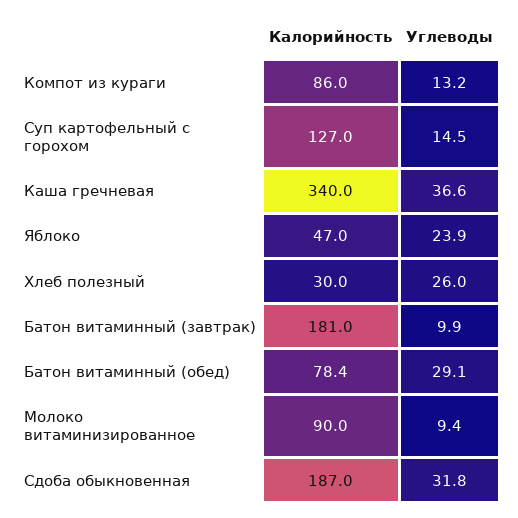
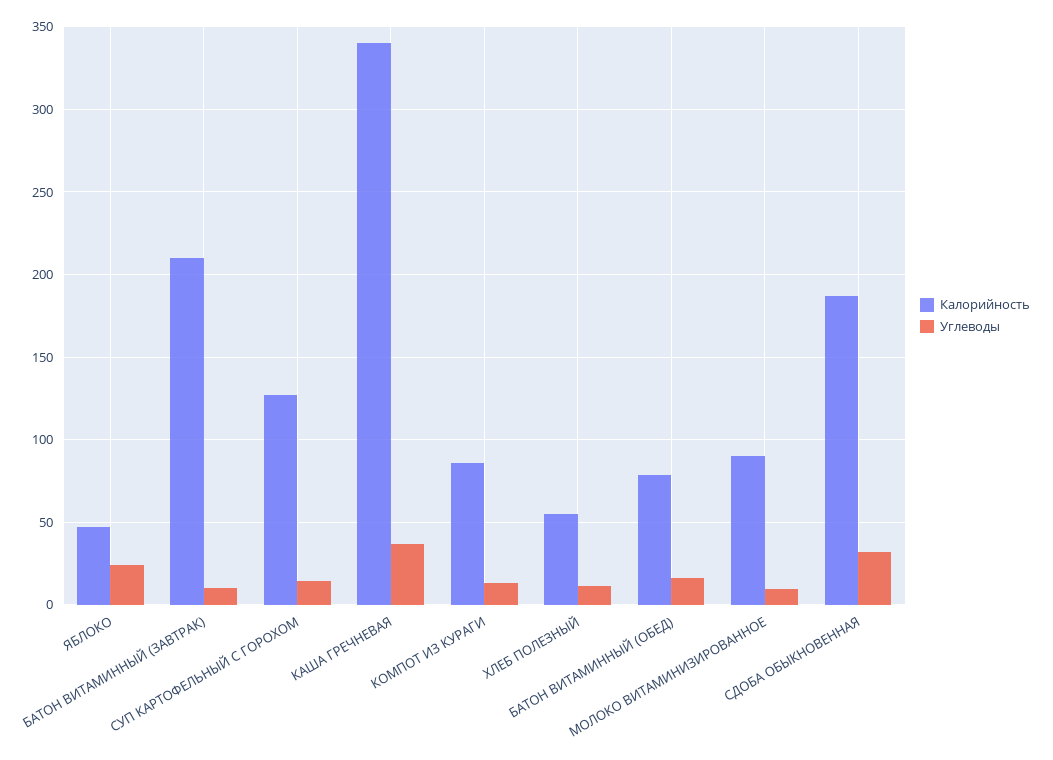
Калорийность, Хлеб полезный: 30 -> 55
Углеводы, Хлеб полезный: 26 -> 10
Калорийность, Батон витаминный (завтрак): 181 -> 210
Углеводы, Батон витаминный (обед): 29.1 -> 15

